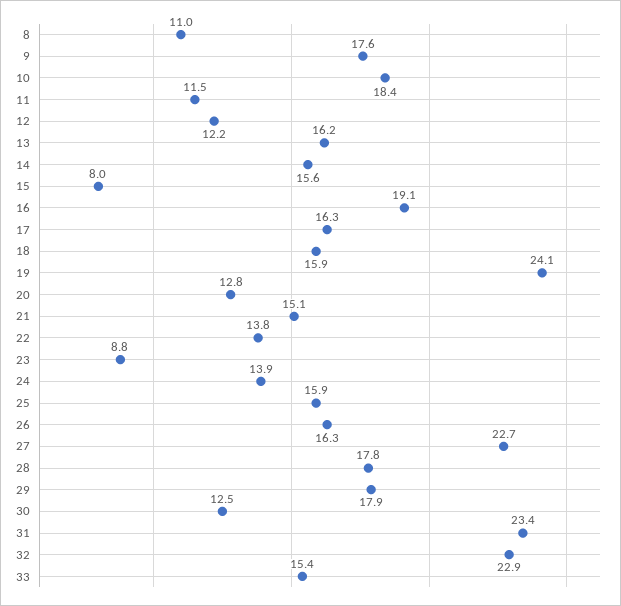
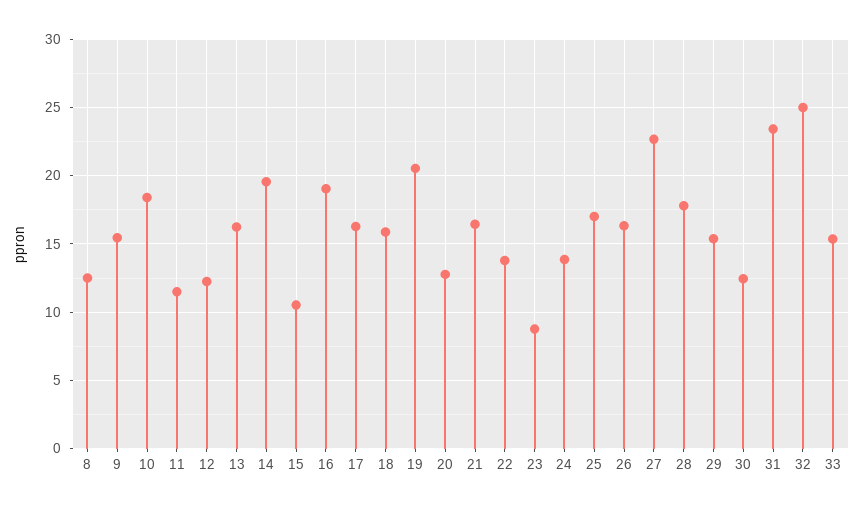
8: 11 -> 12.5
9: 17.6 -> 15.5
14: 15.6 -> 19.5
15: 8 -> 10.5
19: 24.1 -> 20.5
21: 15.1 -> 16.5
25: 15.9 -> 17
29: 17.9 -> 15.5
32: 22.9 -> 25

